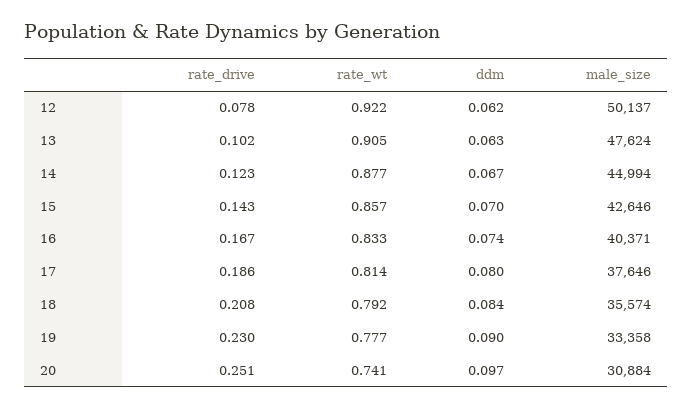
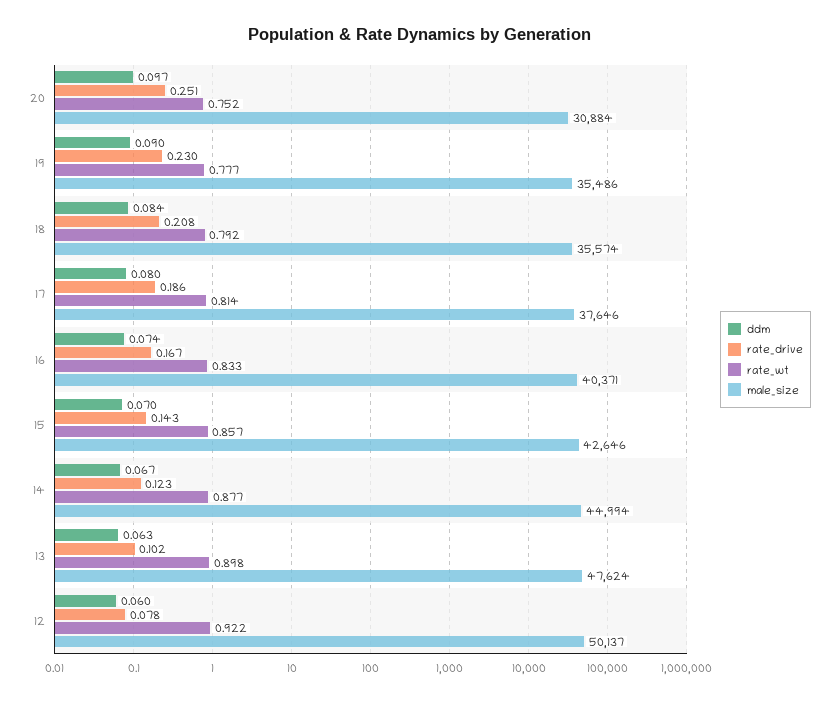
ddm, 12: 0.062 -> 0.06
rate_wt, 13: 0.905 -> 0.898
male_size, 19: 33358 -> 35486
rate_wt, 20: 0.741 -> 0.752

